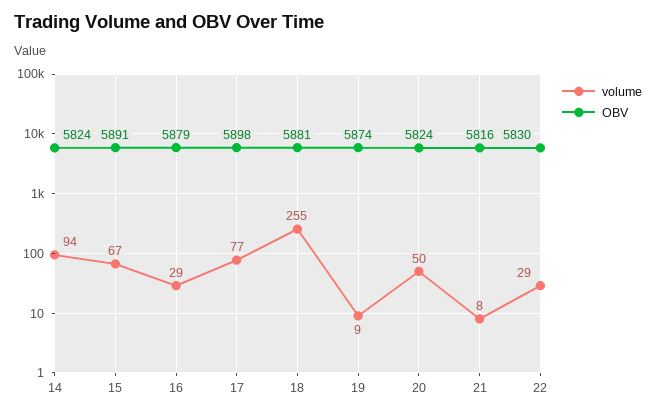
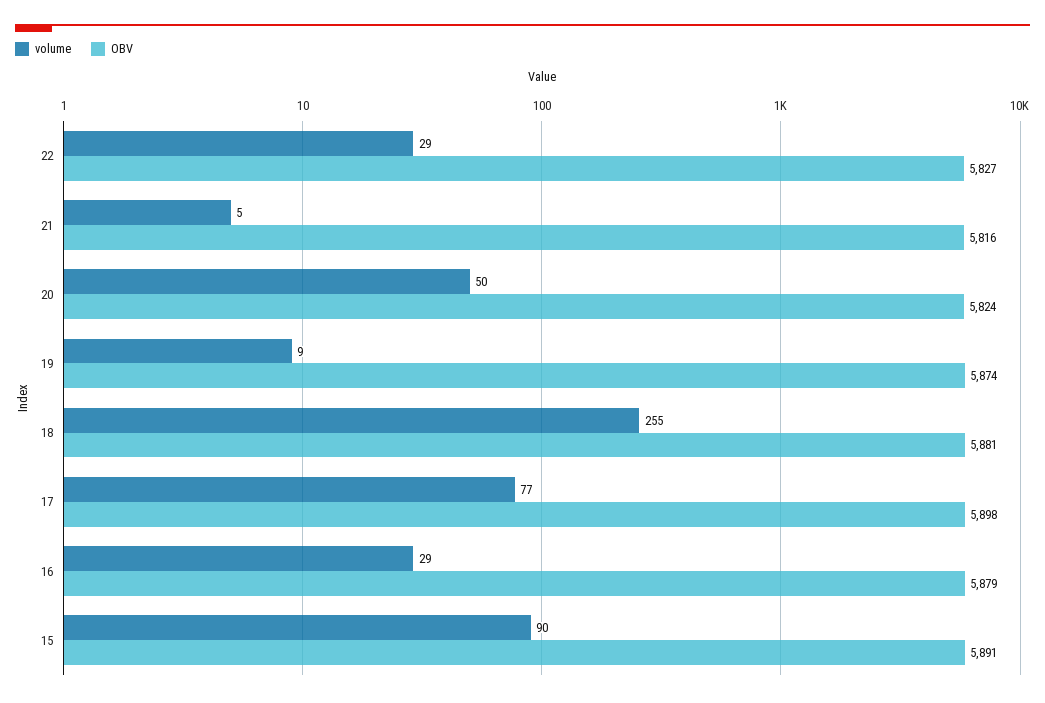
volume, 14: 94 -> none
OBV, 14: 5824 -> none
volume, 15: 67 -> 90
volume, 21: 8 -> 5
OBV, 22: 5830 -> 5827

